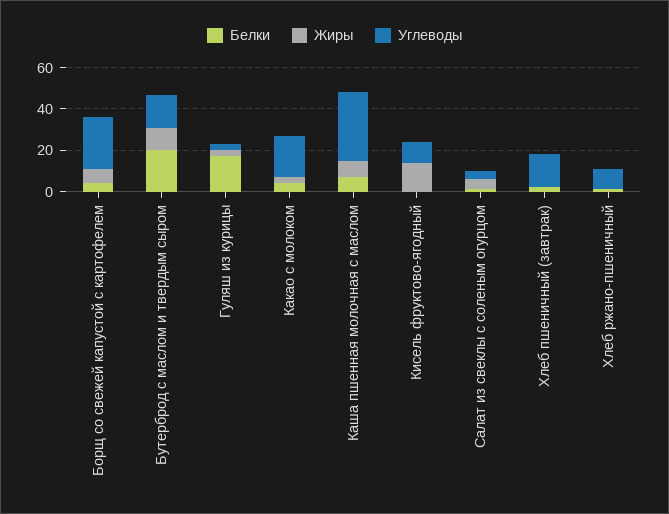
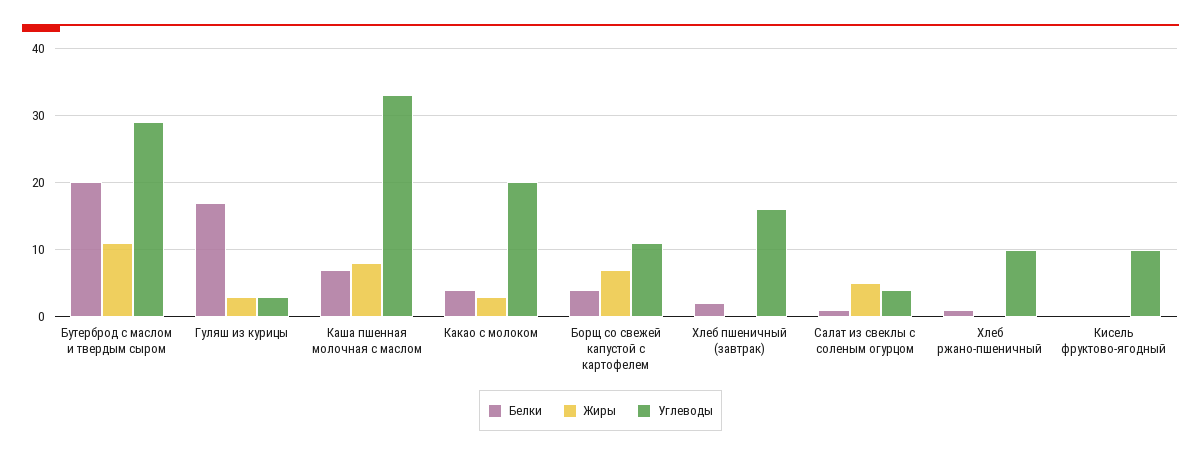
Углеводы, Борщ со свежей капустой с картофелем: 25 -> 11
Углеводы, Бутерброд с маслом и твердым сыром: 15 -> 29
Жиры, Кисель фруктово-ягодный: 15 -> 0

